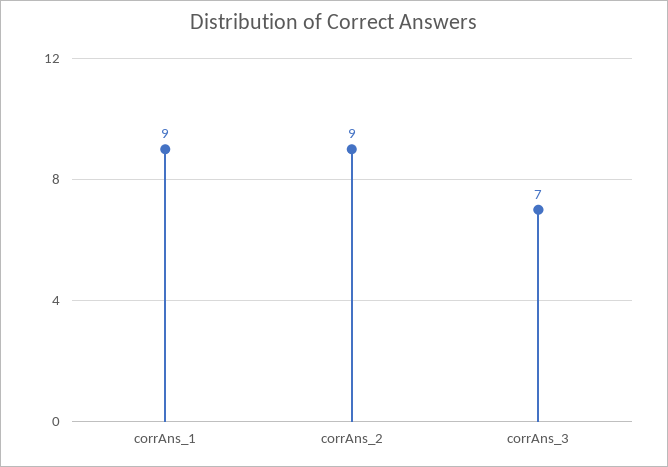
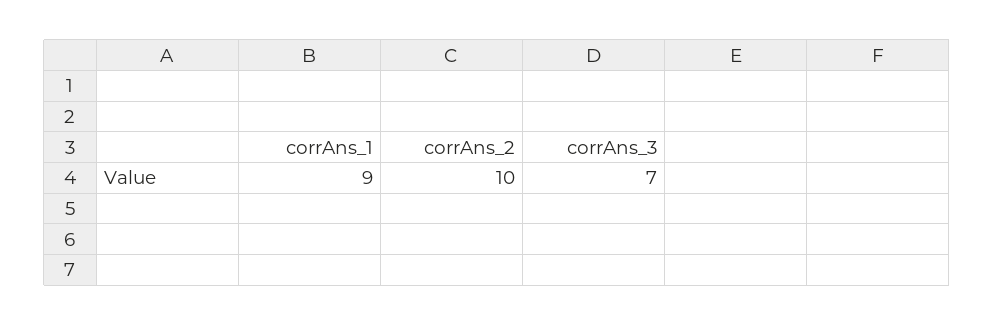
corrAns_2: 9 -> 10

